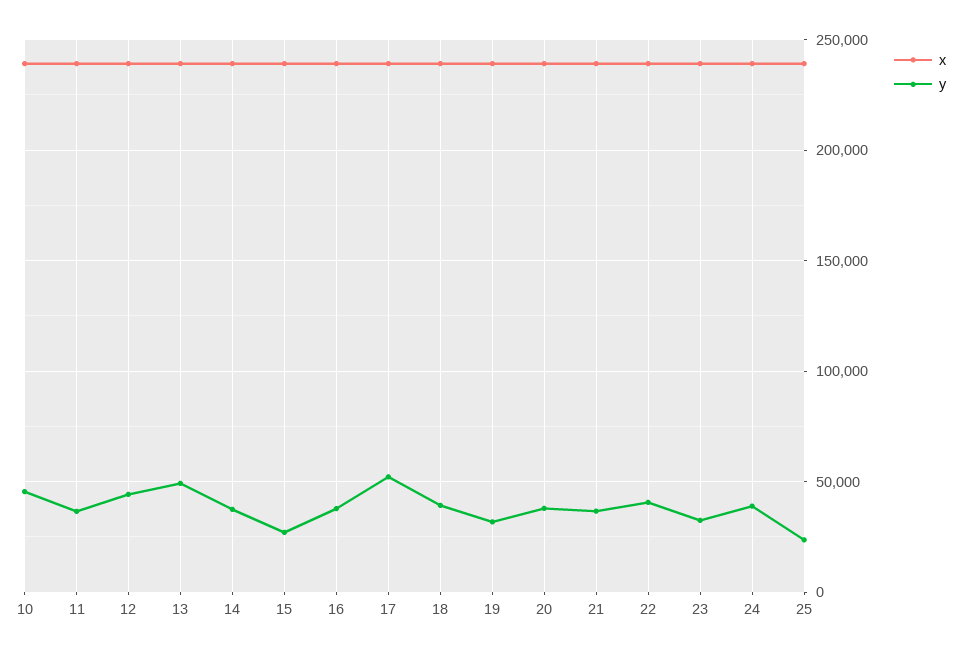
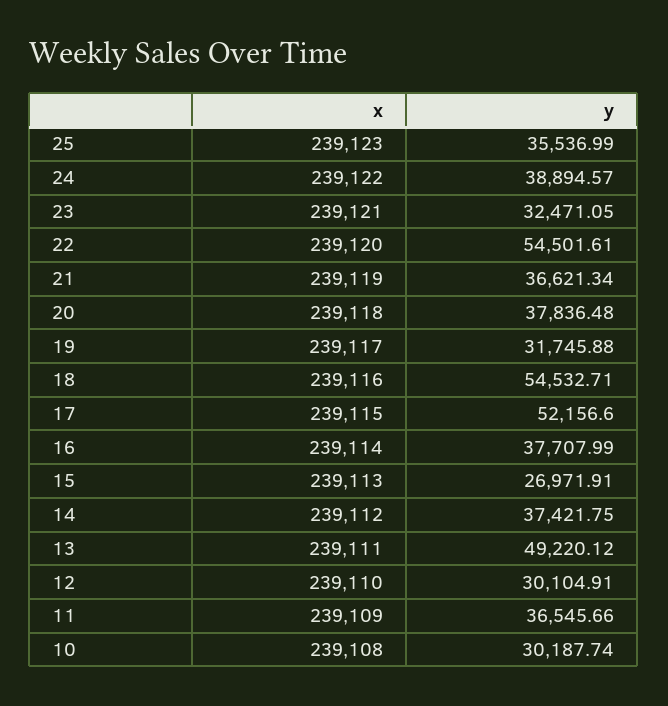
y, 10: 45000 -> 30187.74
y, 12: 45000 -> 30104.91
y, 18: 40000 -> 54532.71
y, 22: 40000 -> 54501.61
y, 25: 25000 -> 35536.99

